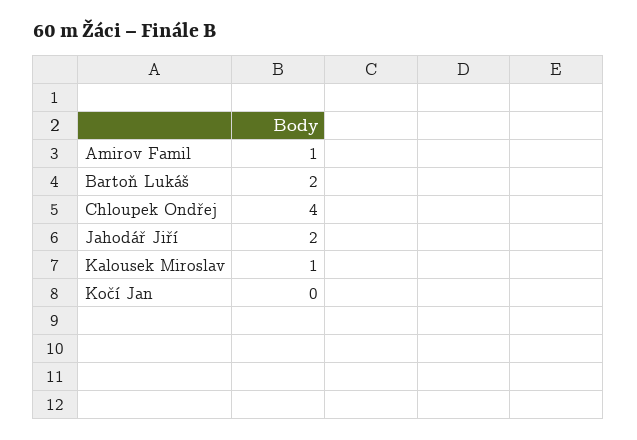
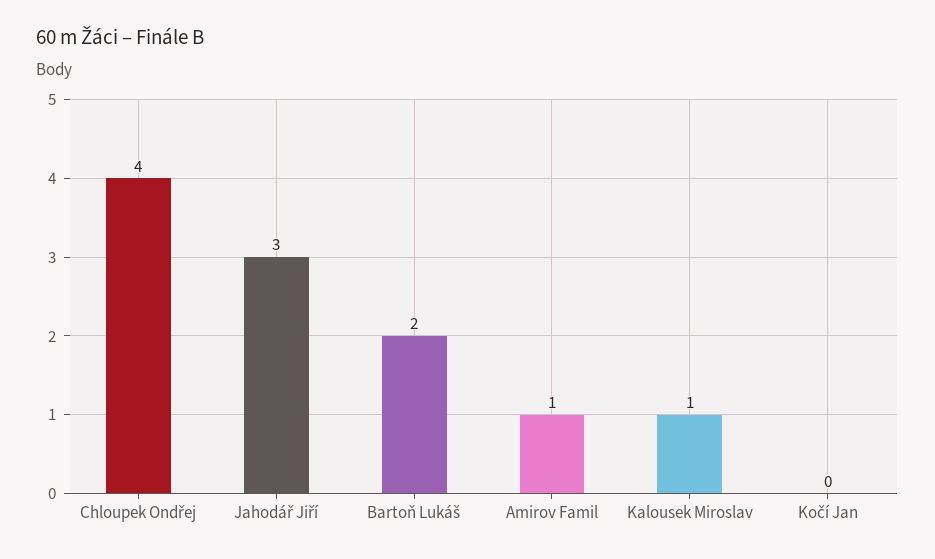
Jahodář Jiří: 2 -> 3

